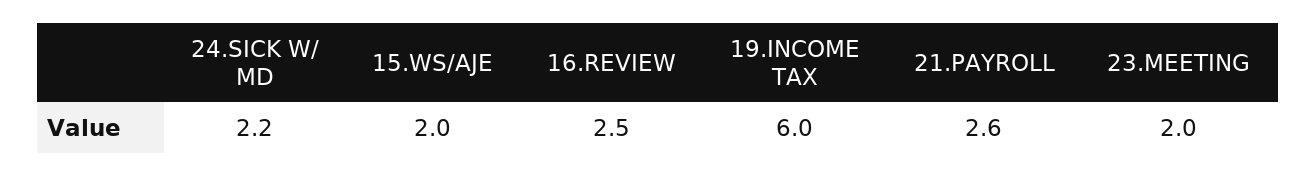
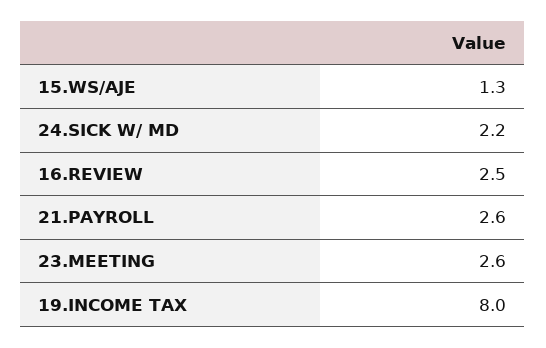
15.WS/AJE: 2 -> 1.3
19.INCOME TAX: 6 -> 8
23.MEETING: 2 -> 2.6

